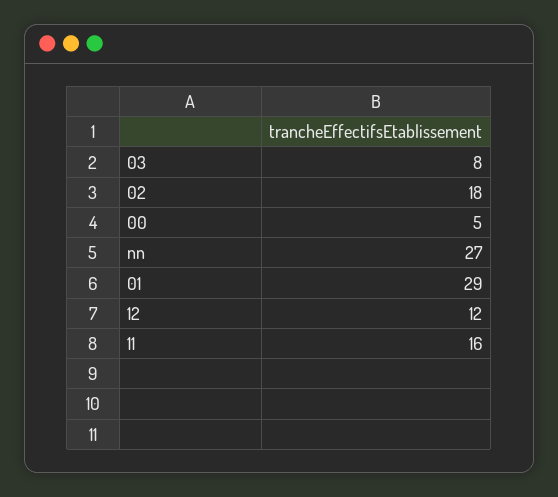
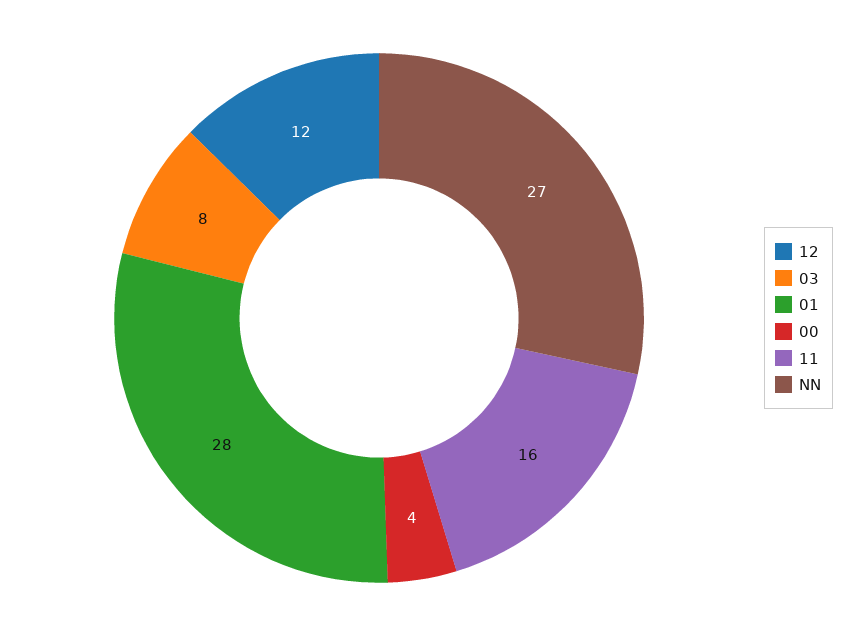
02: 18 -> none
00: 5 -> 4
01: 29 -> 28

